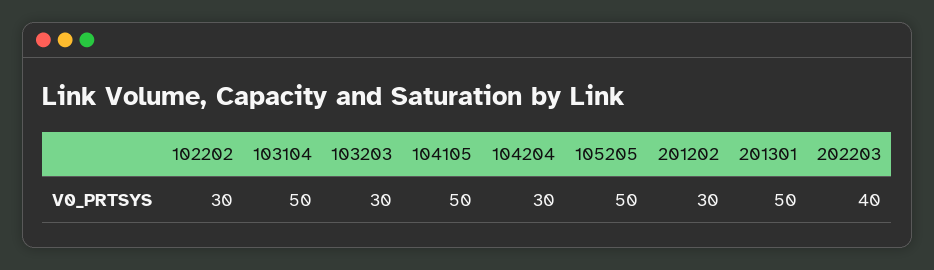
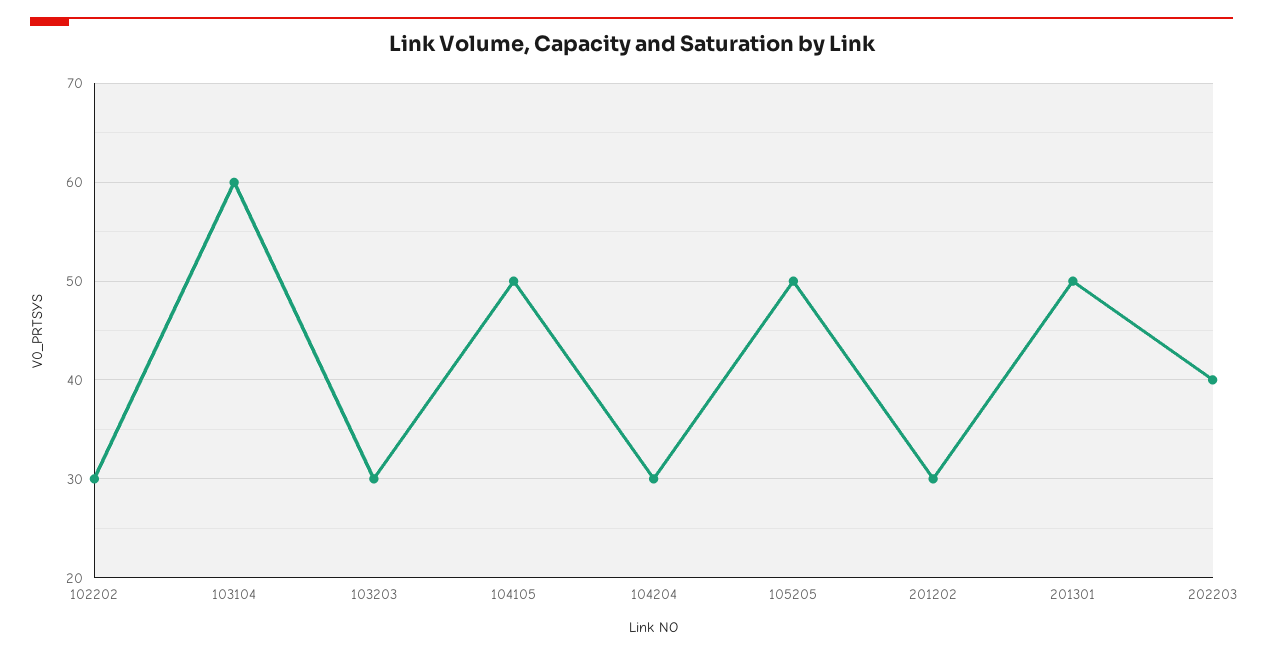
103104: 50 -> 60

